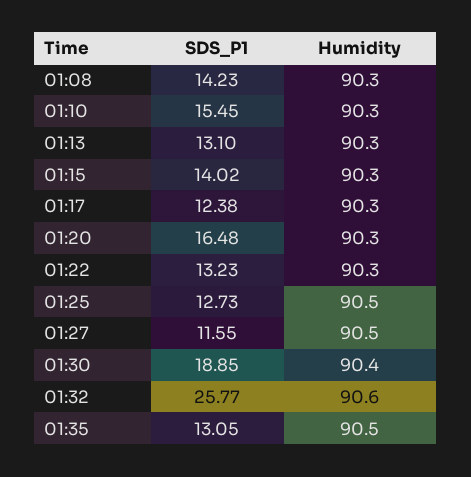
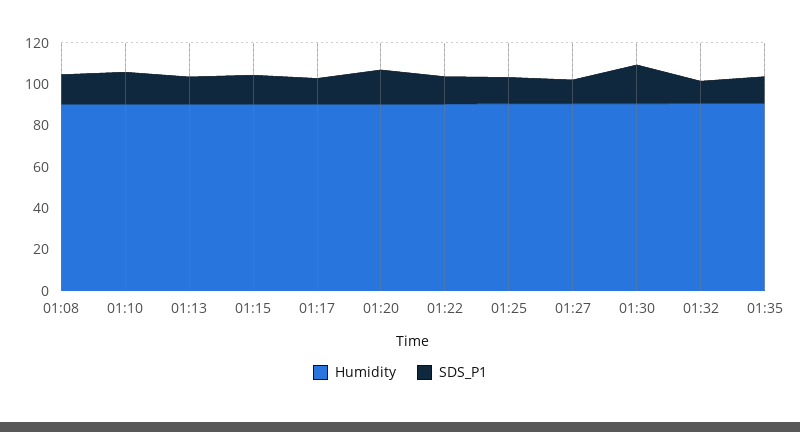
SDS_P1, 01:32: 25.77 -> 10

